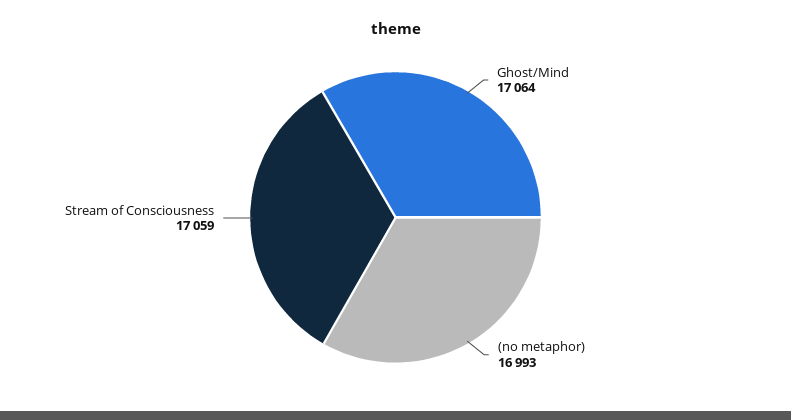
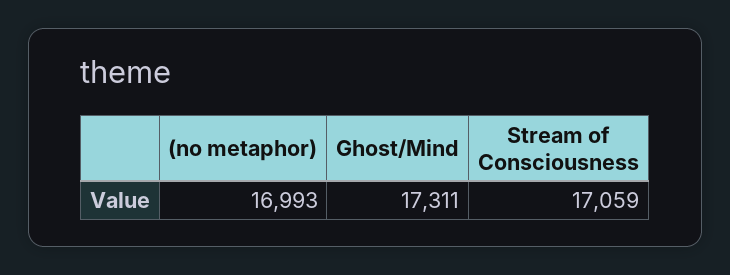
Ghost/Mind: 17064 -> 17311

